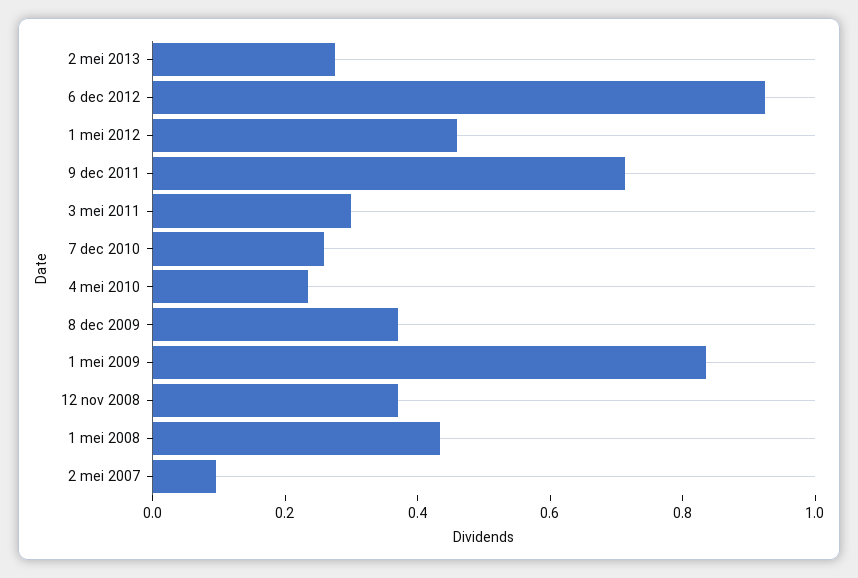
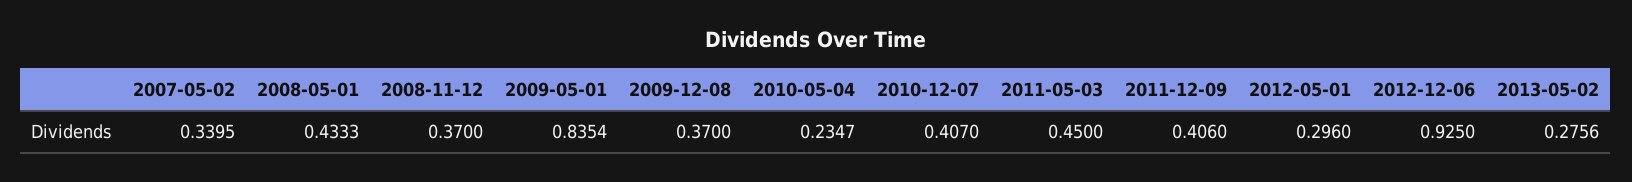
1 mei 2012: 0.45 -> 0.296
9 dec 2011: 0.7 -> 0.406
3 mei 2011: 0.3 -> 0.45
7 dec 2010: 0.25 -> 0.407
2 mei 2007: 0.1 -> 0.3395

